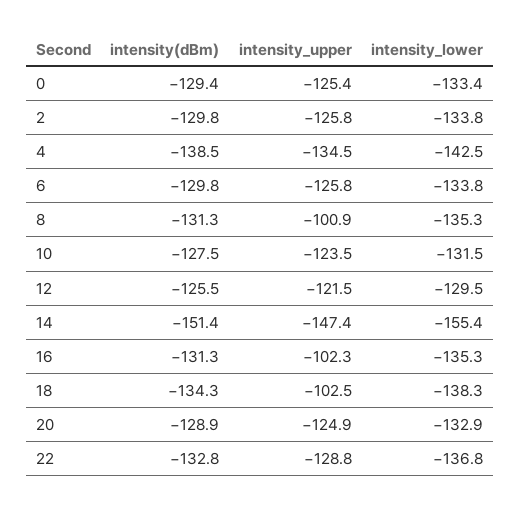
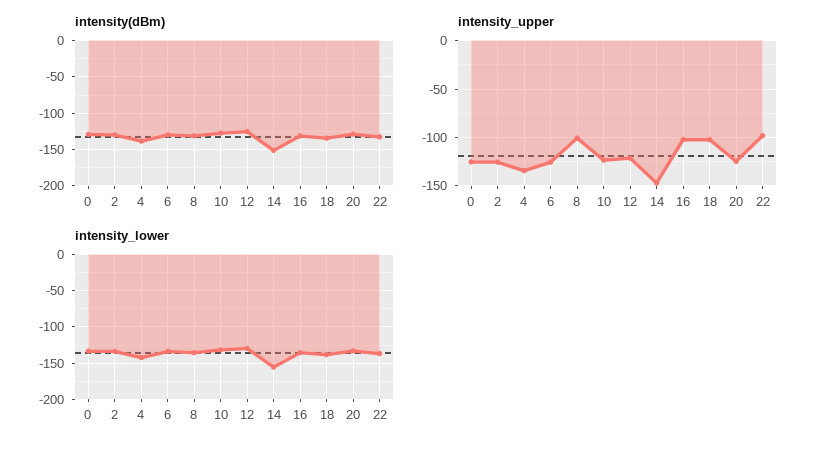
intensity_upper, 22: -128.8 -> -100

